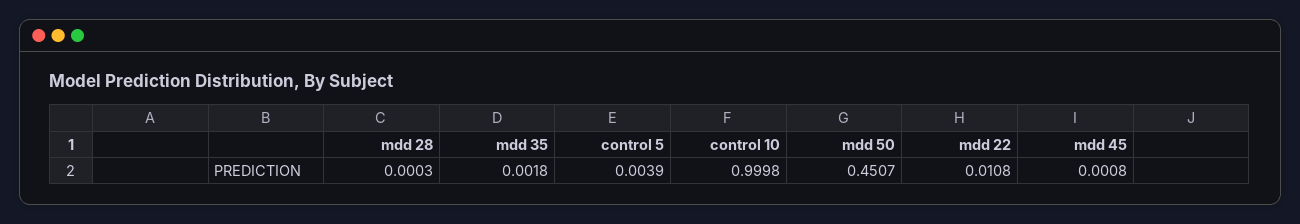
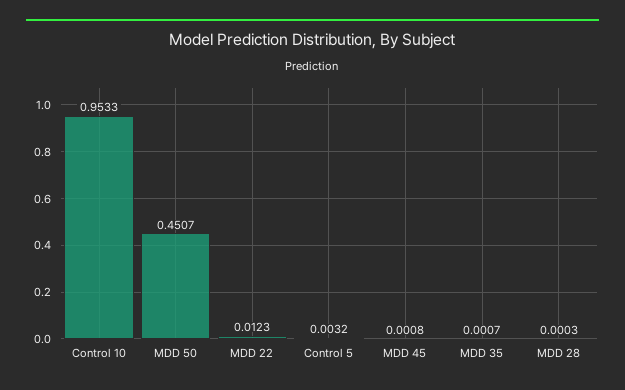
mdd 35: 0.0018 -> 0.0007
control 5: 0.0039 -> 0.0032
control 10: 0.9998 -> 0.9533
mdd 22: 0.0108 -> 0.0123

